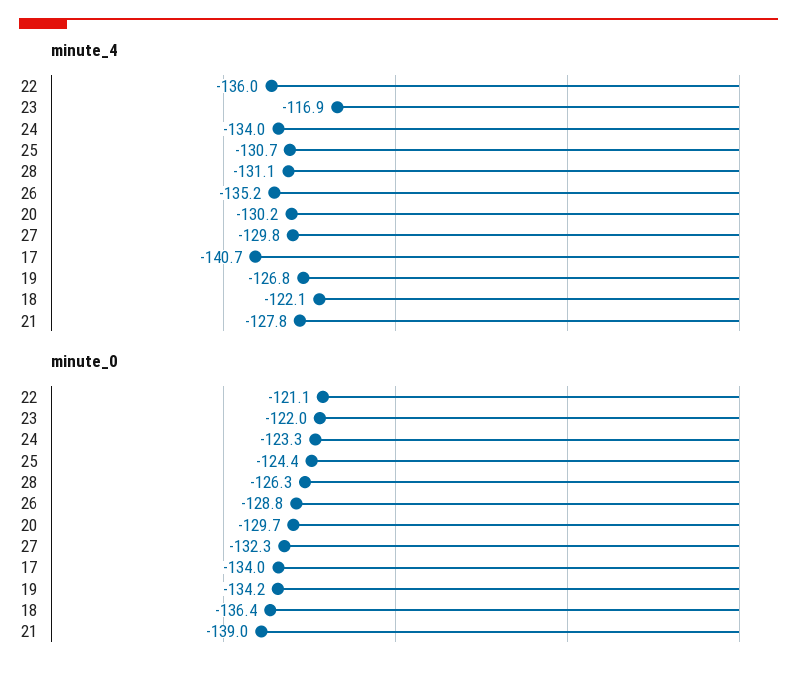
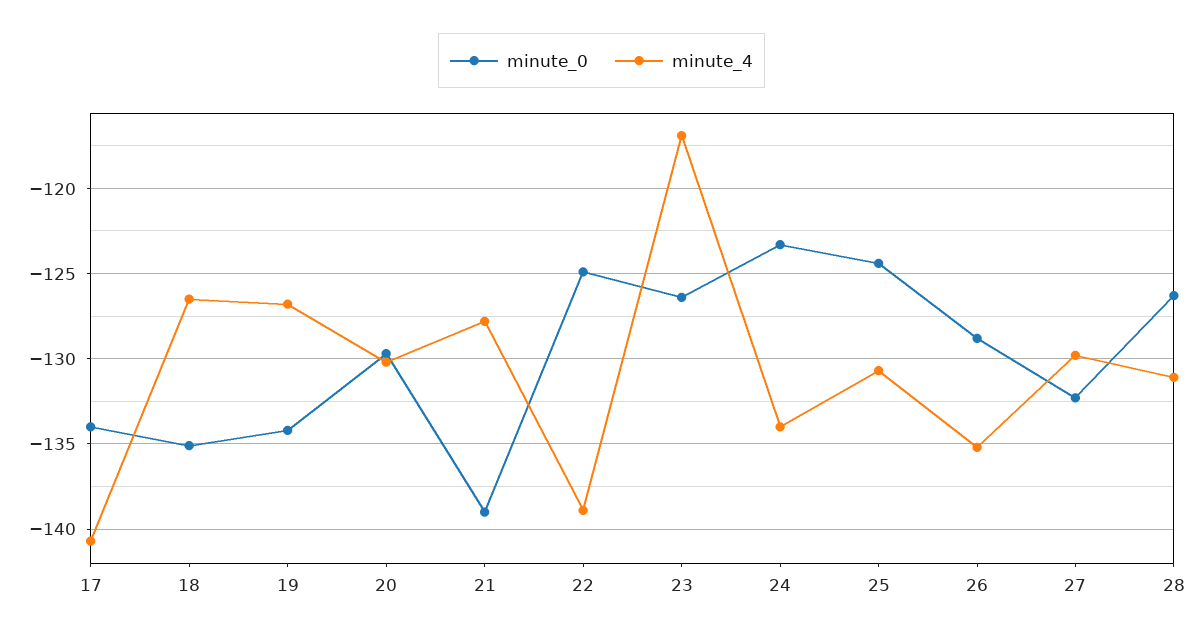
minute_4, 22: -136 -> -139
minute_4, 18: -122.1 -> -126.5
minute_0, 22: -121.1 -> -125
minute_0, 23: -122 -> -126.5
minute_0, 18: -136.4 -> -135

